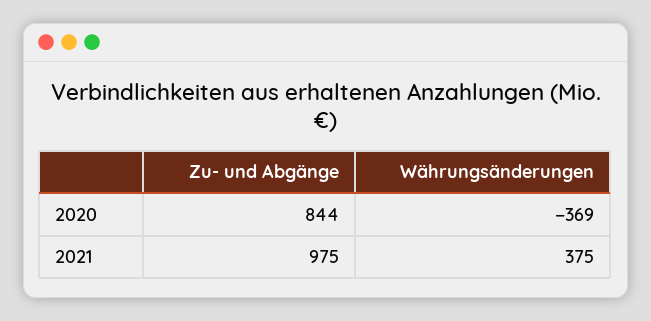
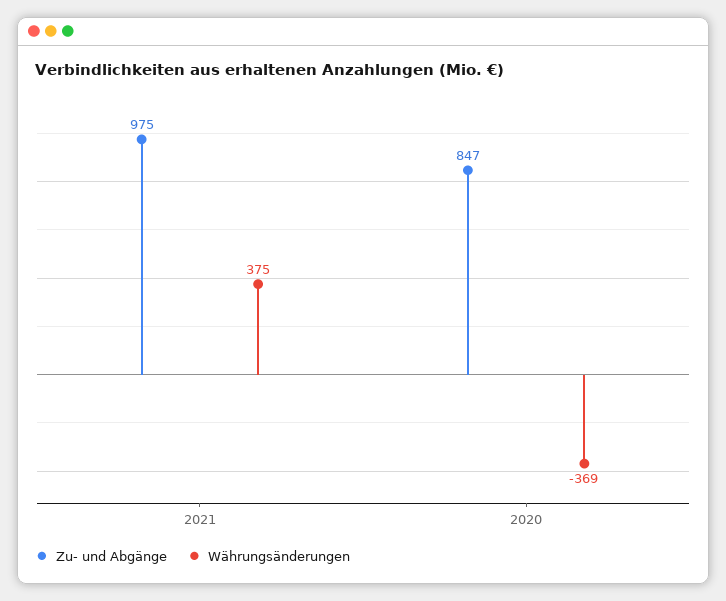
Zu- und Abgänge, 2020: 844 -> 847

